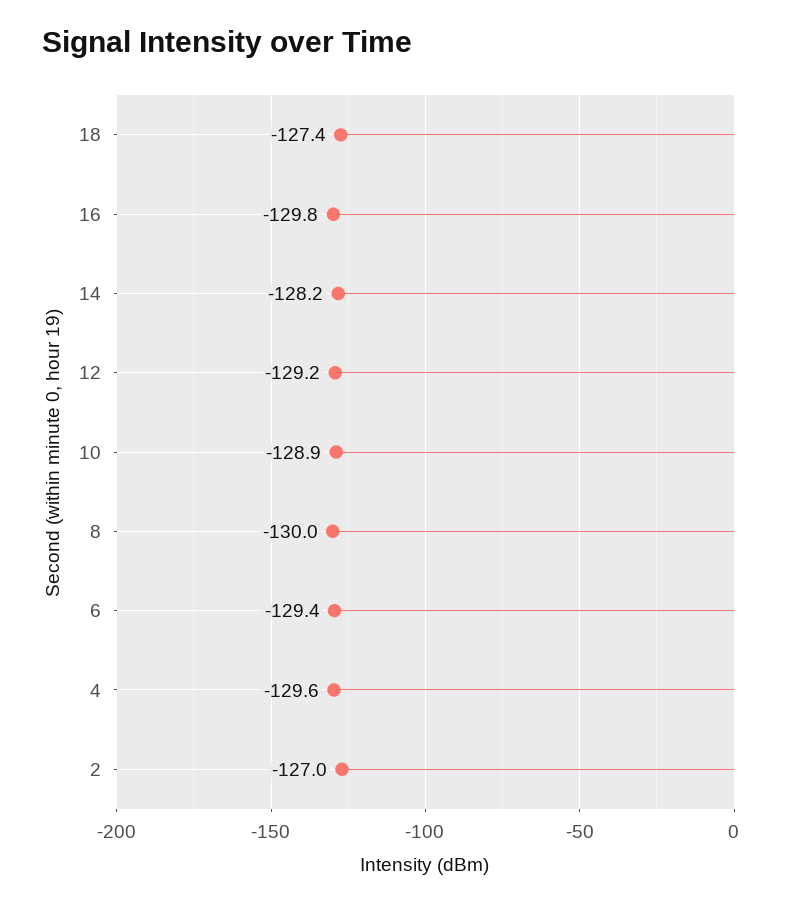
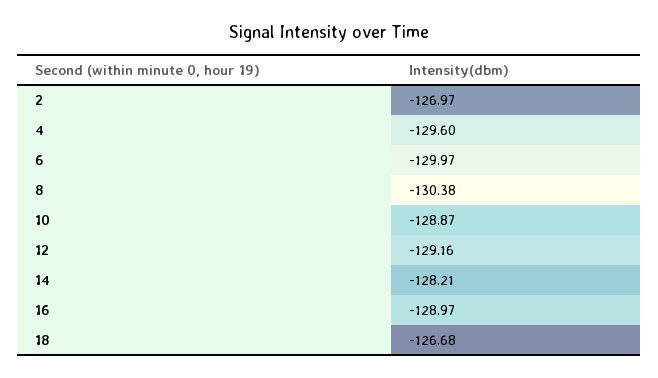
18: -127.4 -> -126.68
16: -129.8 -> -128.97
8: -130 -> -130.38
6: -129.4 -> -129.97

